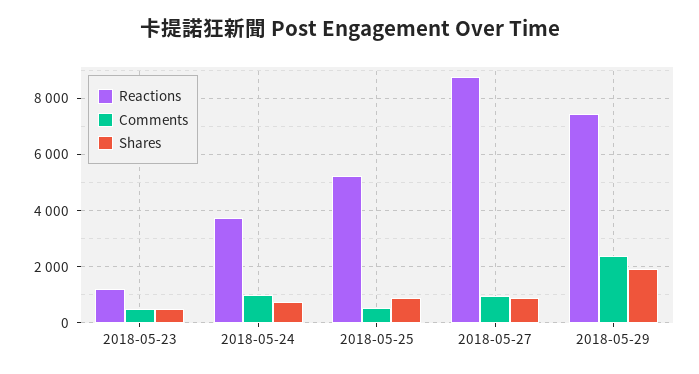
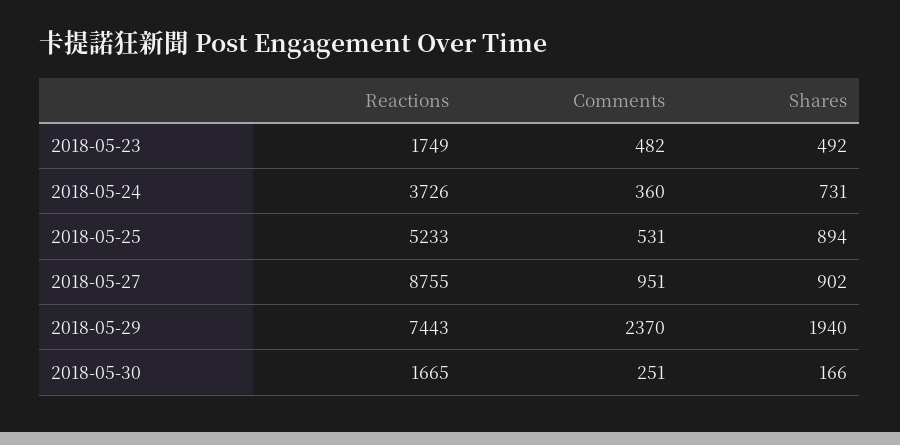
Reactions, 2018-05-23: 1250 -> 1749
Comments, 2018-05-24: 1000 -> 360
Reactions, 2018-05-30: none -> 1665
Comments, 2018-05-30: none -> 251
Shares, 2018-05-30: none -> 166

